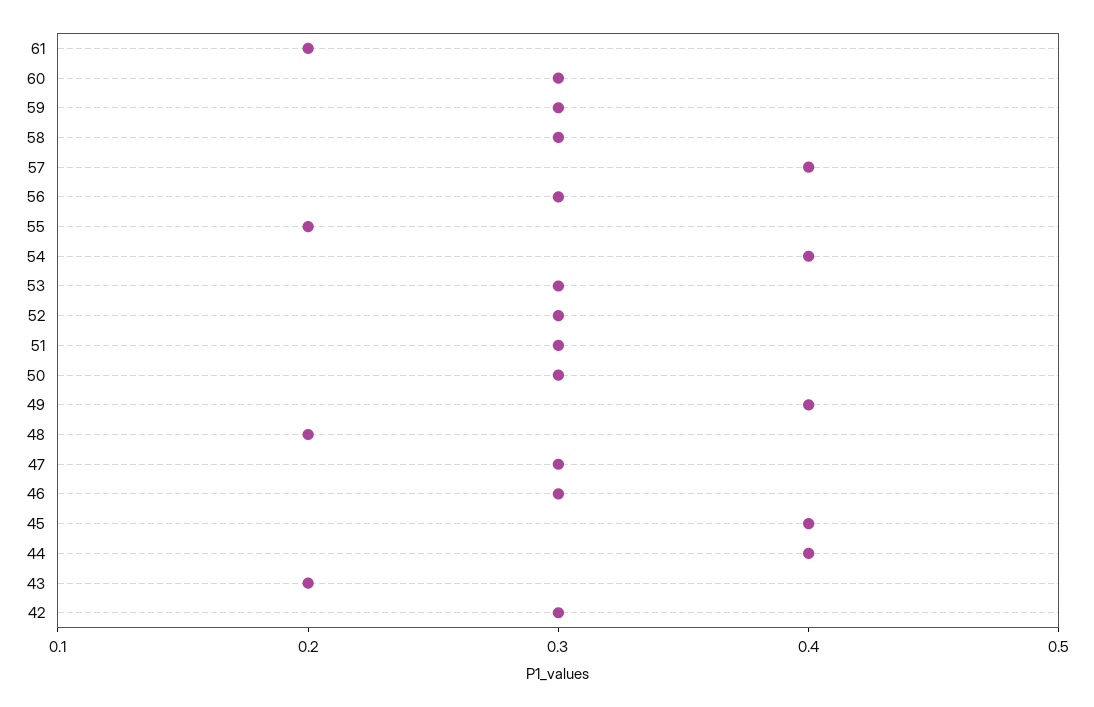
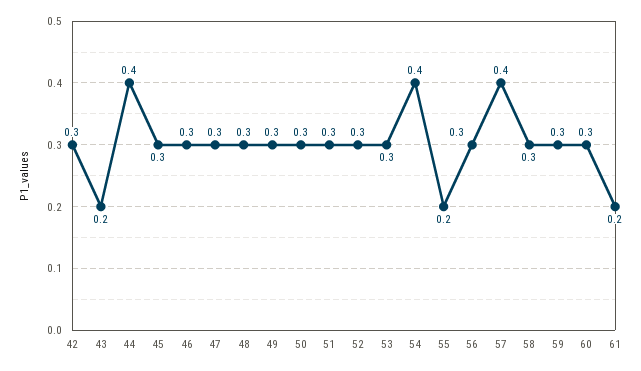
49: 0.4 -> 0.3
48: 0.2 -> 0.3
45: 0.4 -> 0.3

